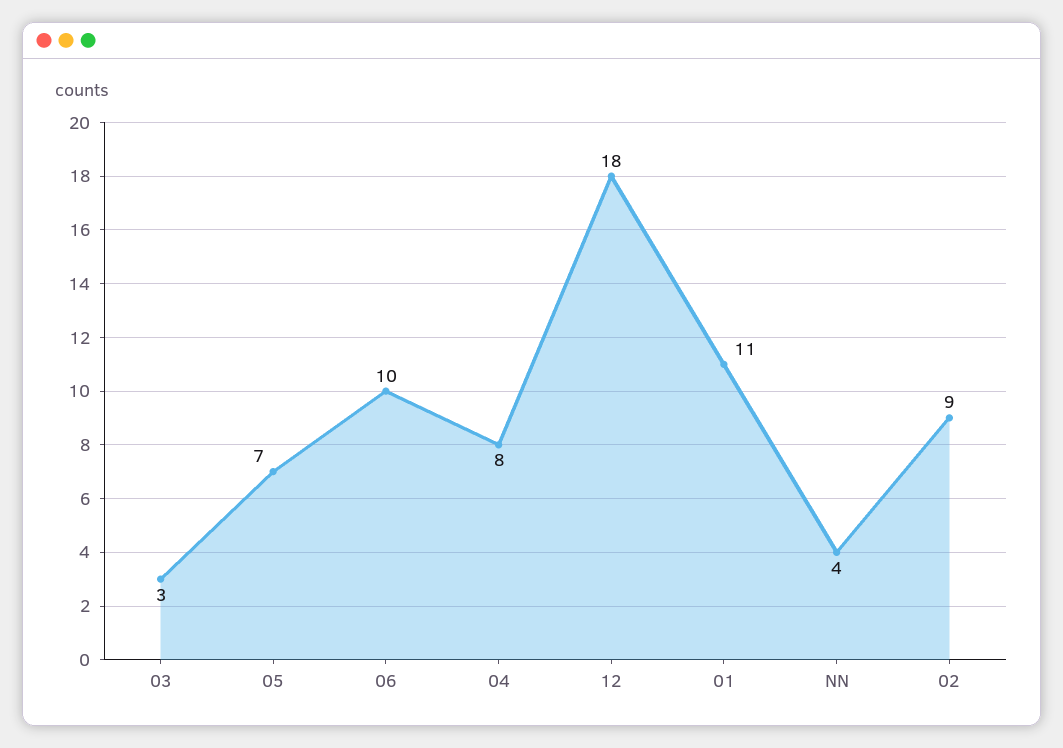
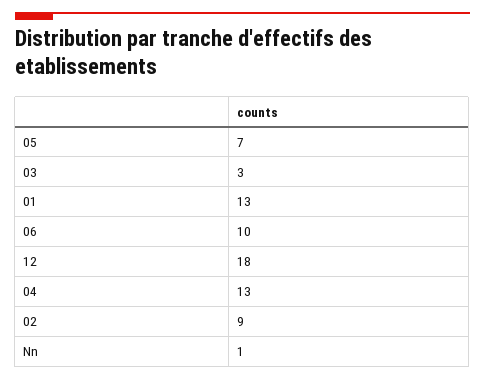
04: 8 -> 13
01: 11 -> 13
NN: 4 -> 1

